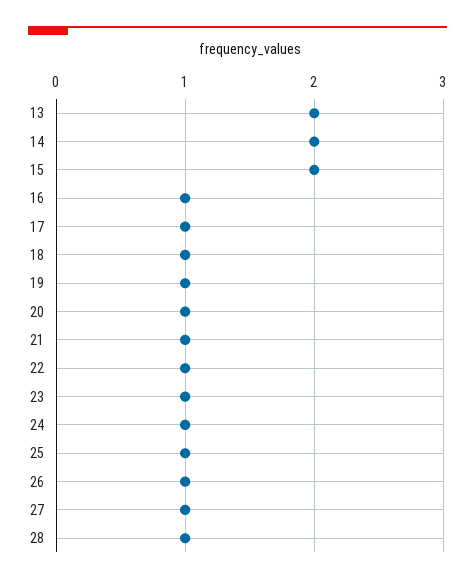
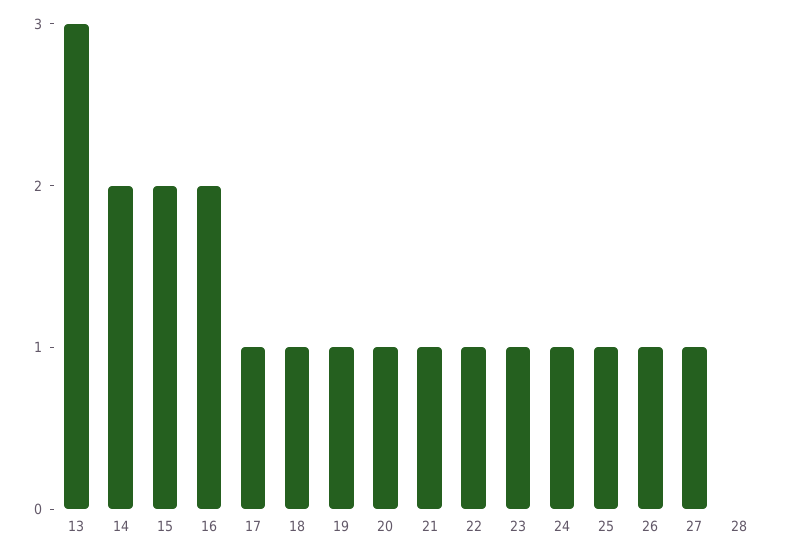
13: 2 -> 3
16: 1 -> 2
28: 1 -> 0

